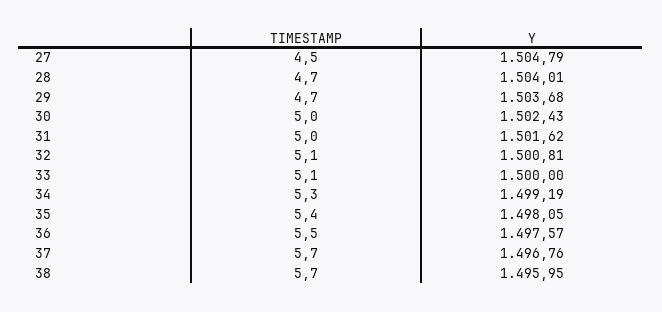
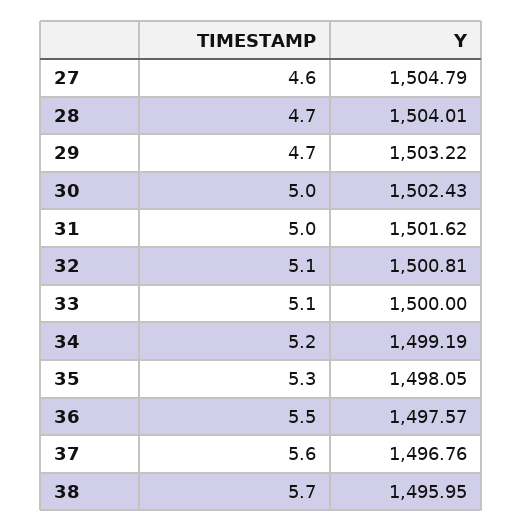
TIMESTAMP, 27: 4.5 -> 4.6
Y, 29: 1503.68 -> 1503.22
TIMESTAMP, 34: 5.3 -> 5.2
TIMESTAMP, 35: 5.4 -> 5.3
TIMESTAMP, 37: 5.7 -> 5.6

